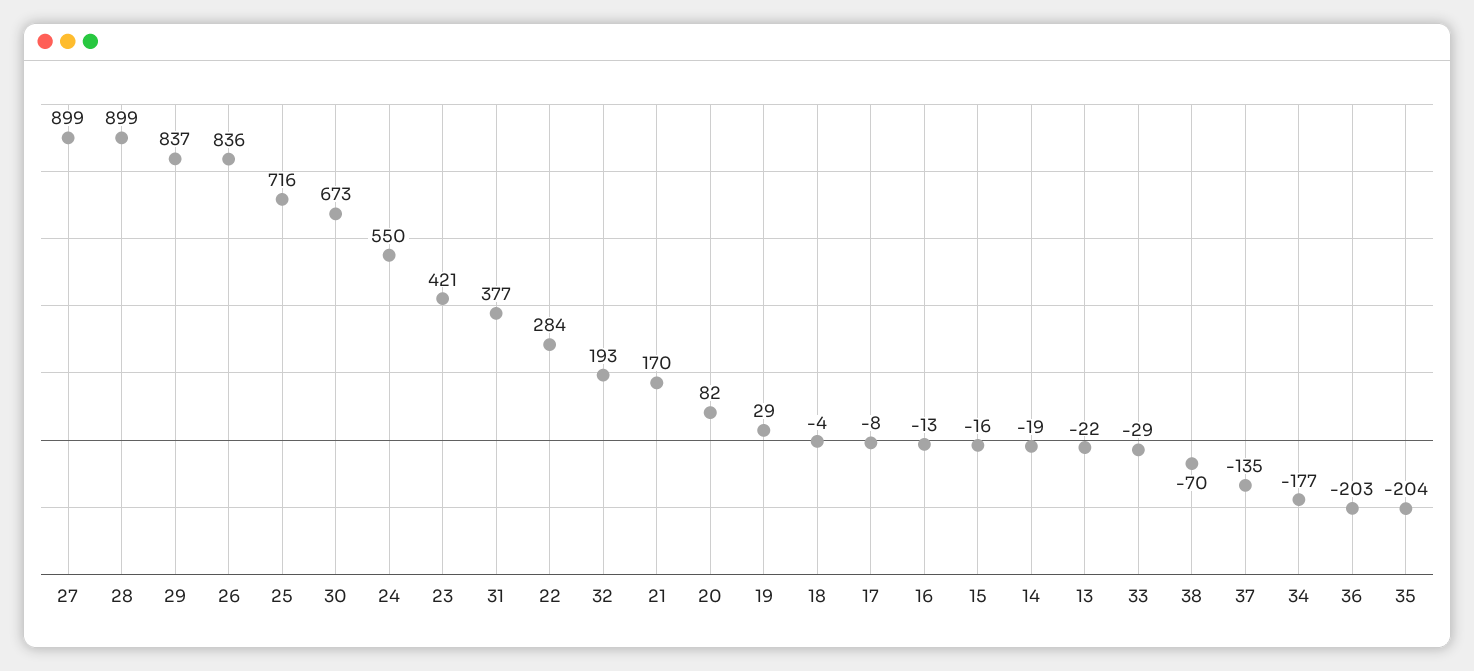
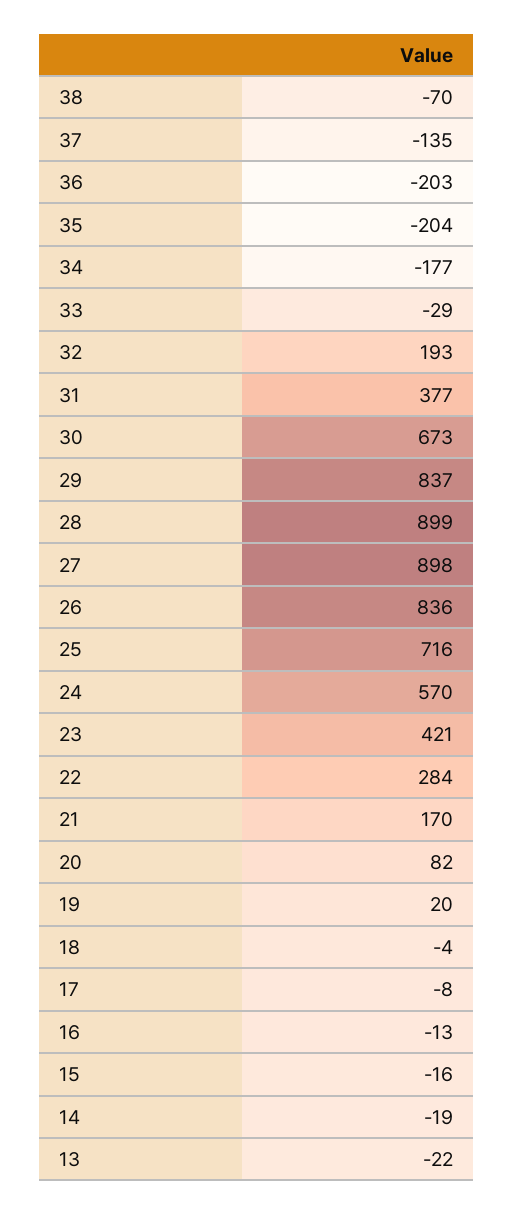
27: 899 -> 898
24: 550 -> 570
19: 29 -> 20

